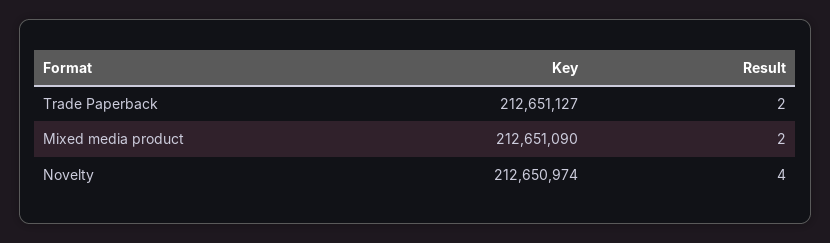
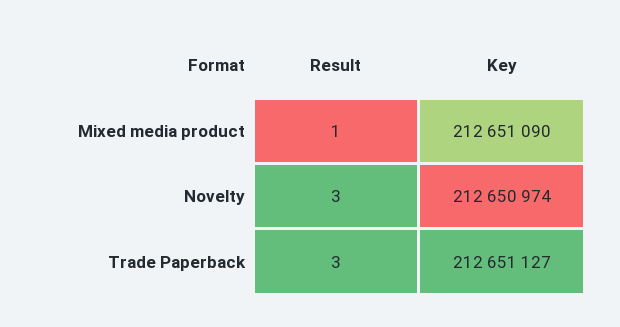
Result, Trade Paperback: 2 -> 3
Result, Mixed media product: 2 -> 1
Result, Novelty: 4 -> 3

